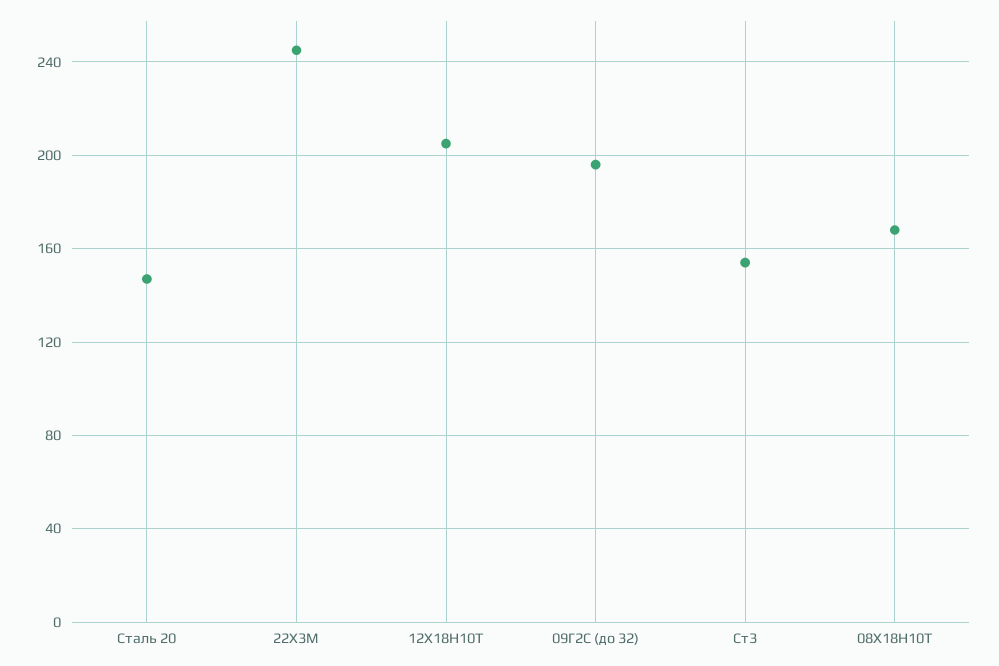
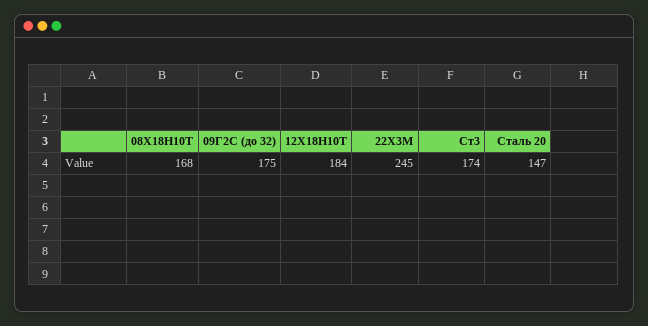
12Х18Н10Т: 205 -> 184
09Г2С (до 32): 195 -> 175
Ст3: 155 -> 174

